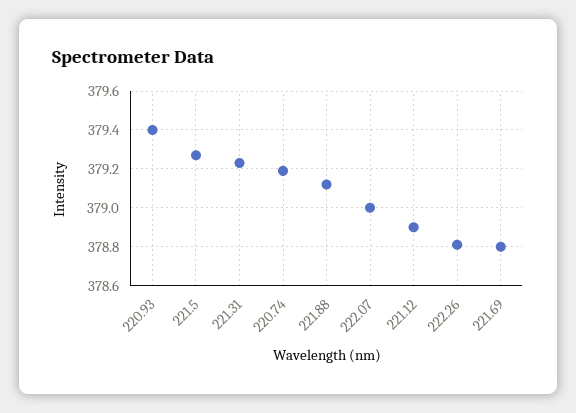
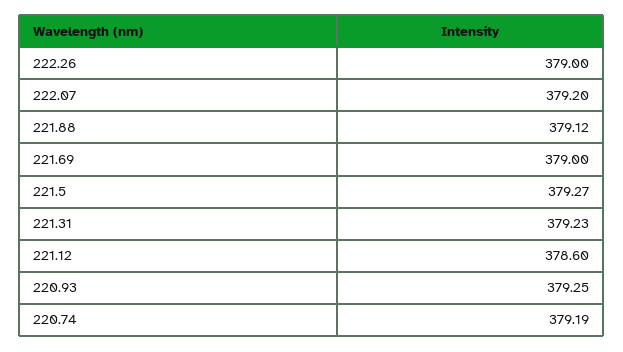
220.93: 379.4 -> 379.25
222.07: 379 -> 379.2
221.12: 378.9 -> 378.6
222.26: 378.8 -> 379
221.69: 378.8 -> 379

